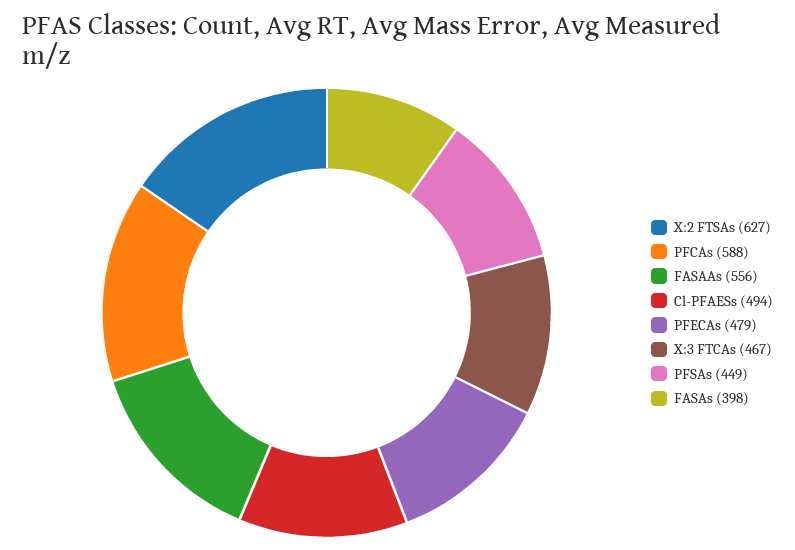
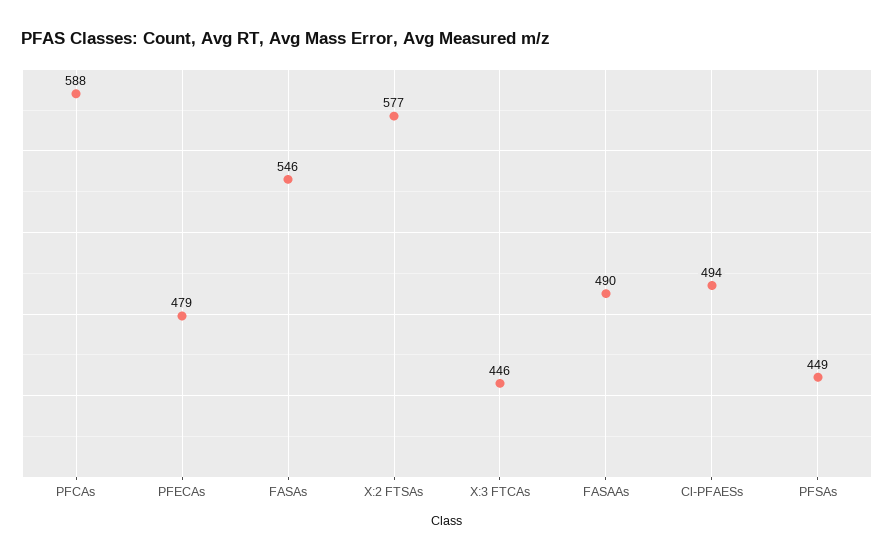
X:2 FTSAs: 627 -> 577
FASAAs: 556 -> 490
X:3 FTCAs: 467 -> 446
FASAs: 398 -> 546

